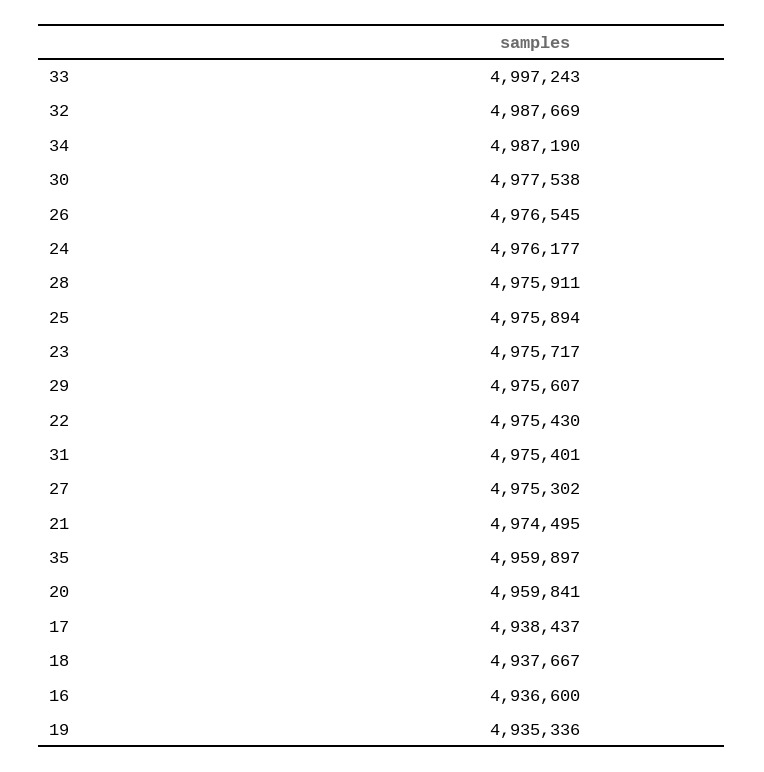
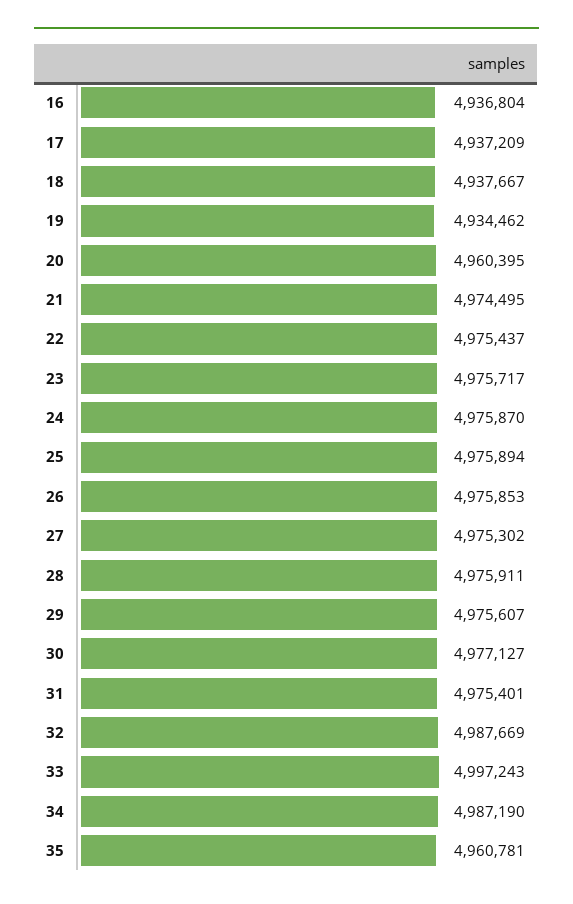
30: 4977538 -> 4977127
26: 4976545 -> 4975853
24: 4976177 -> 4975870
22: 4975430 -> 4975437
35: 4959897 -> 4960781
20: 4959841 -> 4960395
17: 4938437 -> 4937209
16: 4936600 -> 4936804
19: 4935336 -> 4934462

